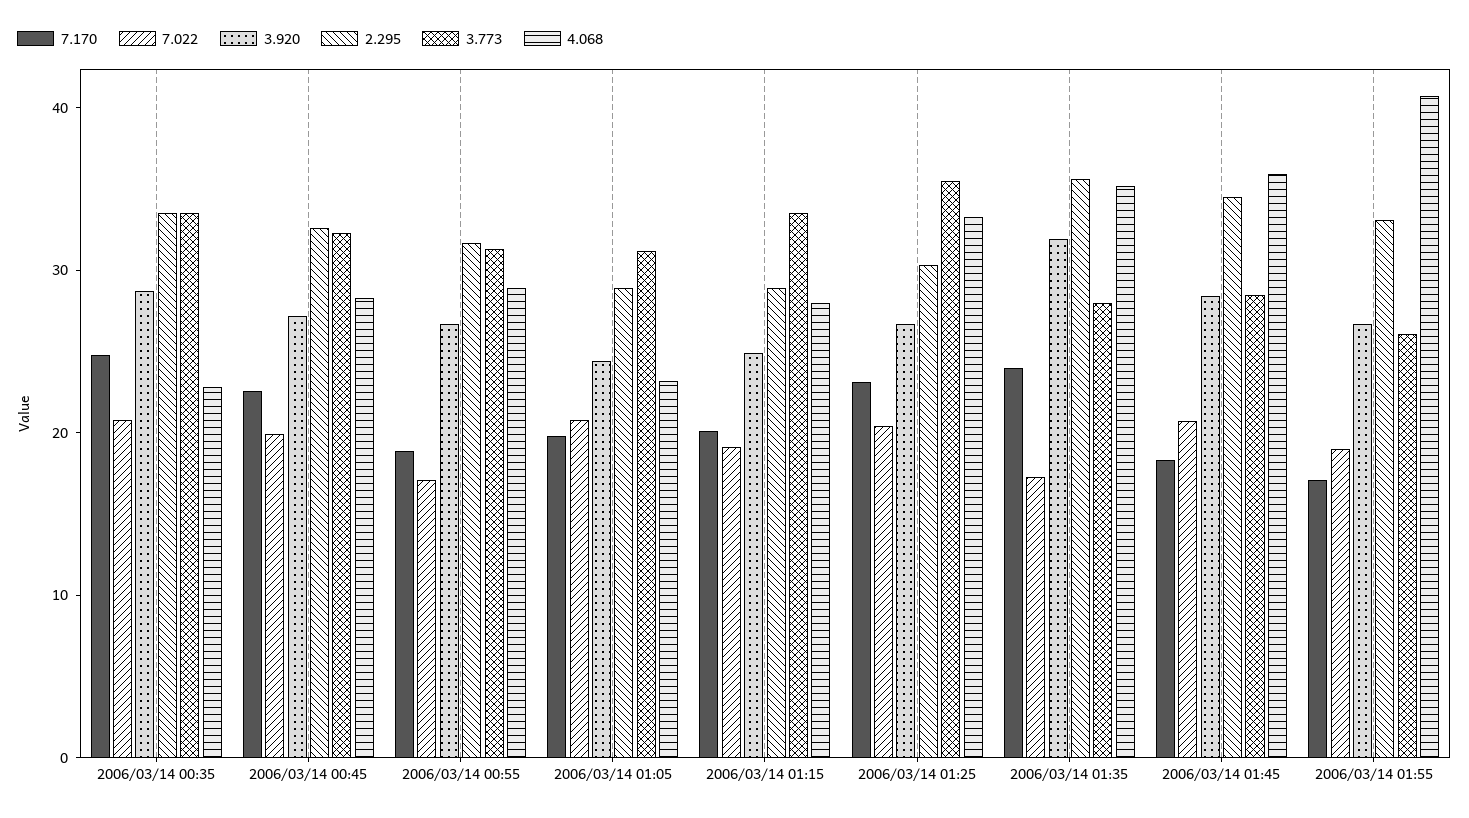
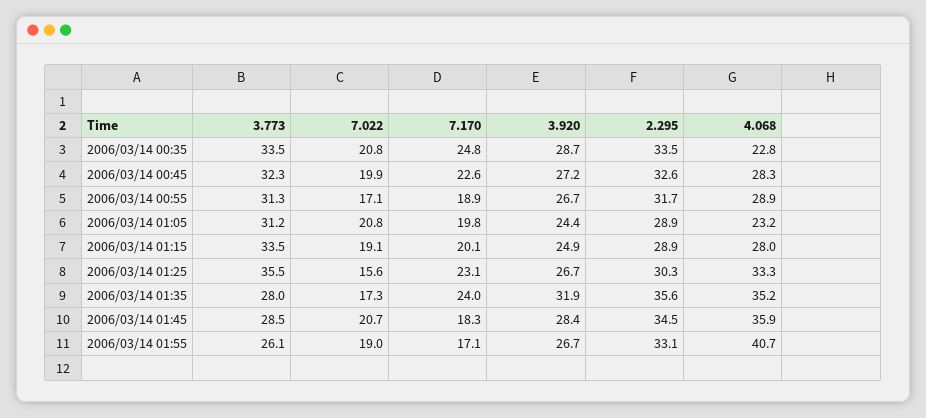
7.022, 2006/03/14 01:25: 20 -> 15.6

